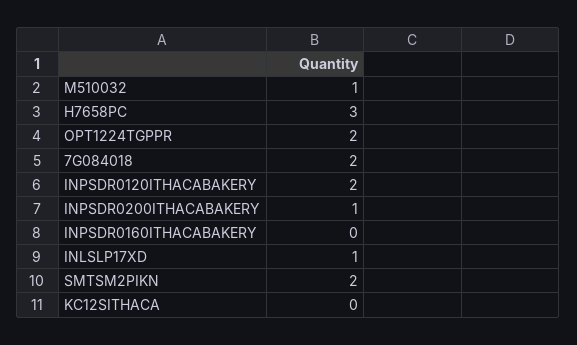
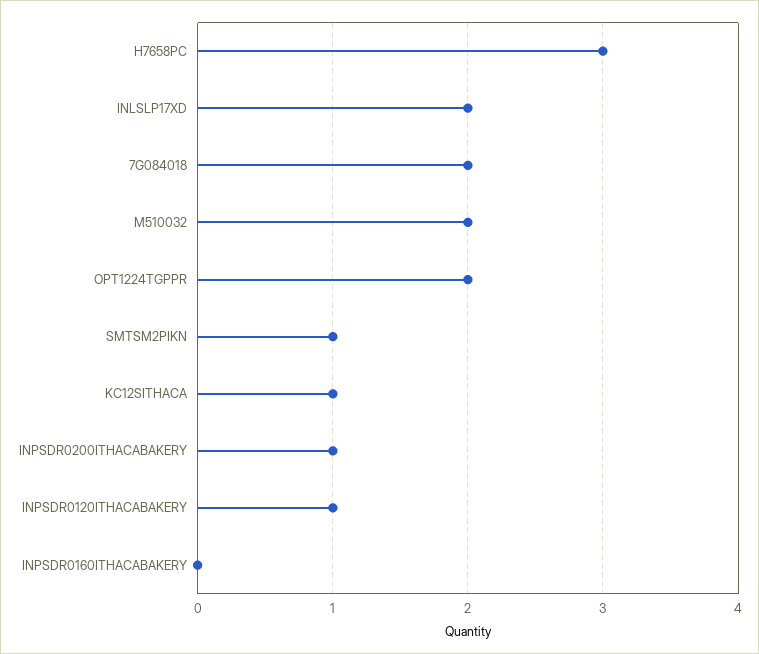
M510032: 1 -> 2
INPSDR0120ITHACABAKERY: 2 -> 1
INLSLP17XD: 1 -> 2
SMTSM2PIKN: 2 -> 1
KC12SITHACA: 0 -> 1

